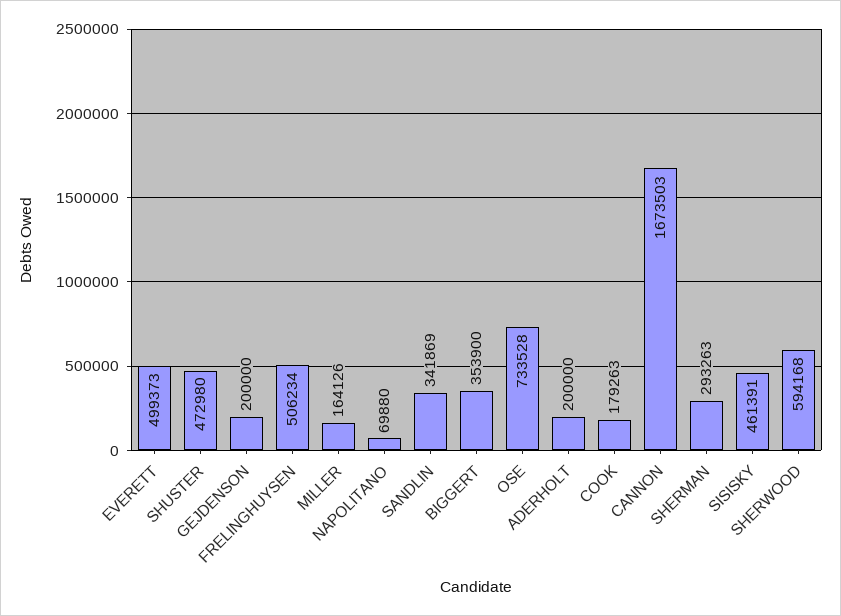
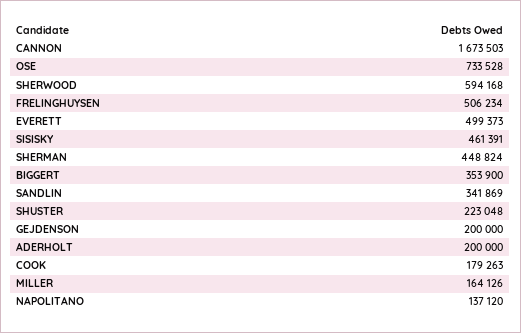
SHUSTER: 472980 -> 223048
NAPOLITANO: 69880 -> 137120
SHERMAN: 293263 -> 448824

